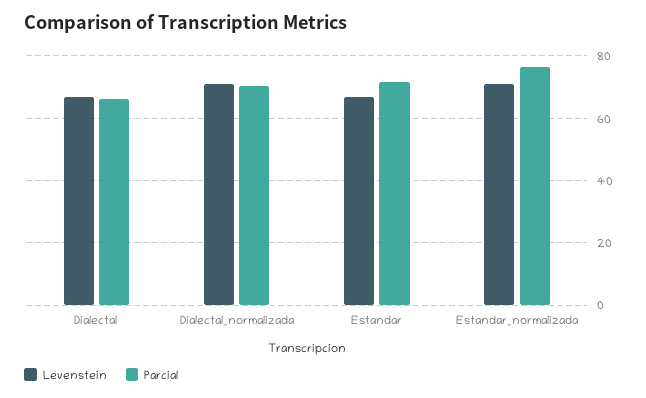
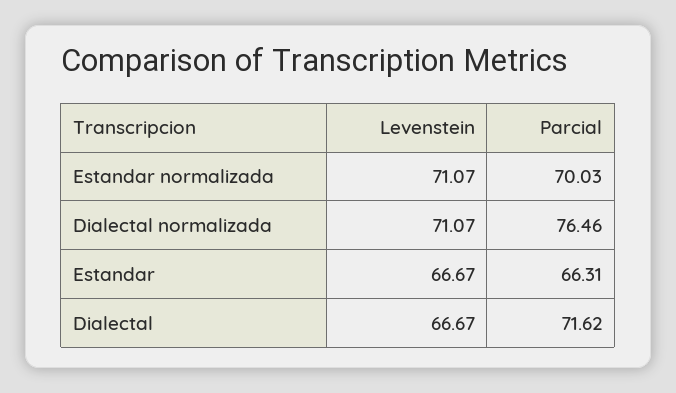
Parcial, Dialectal: 66 -> 71.62
Parcial, Dialectal_normalizada: 70 -> 76.46
Parcial, Estandar: 72 -> 66.31
Parcial, Estandar_normalizada: 76 -> 70.03

